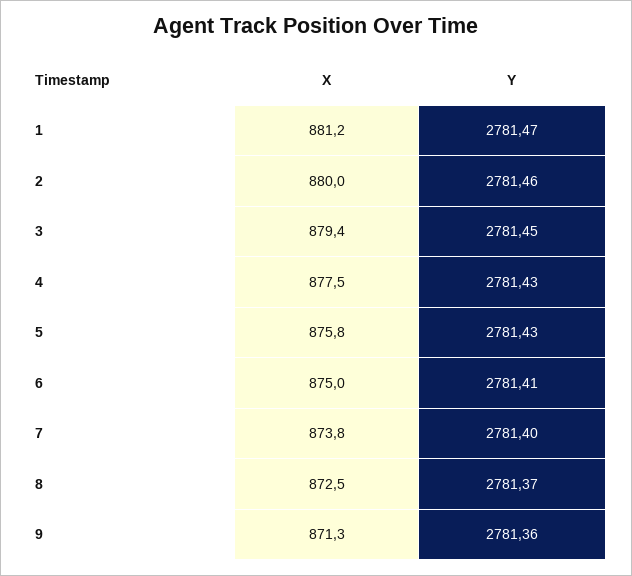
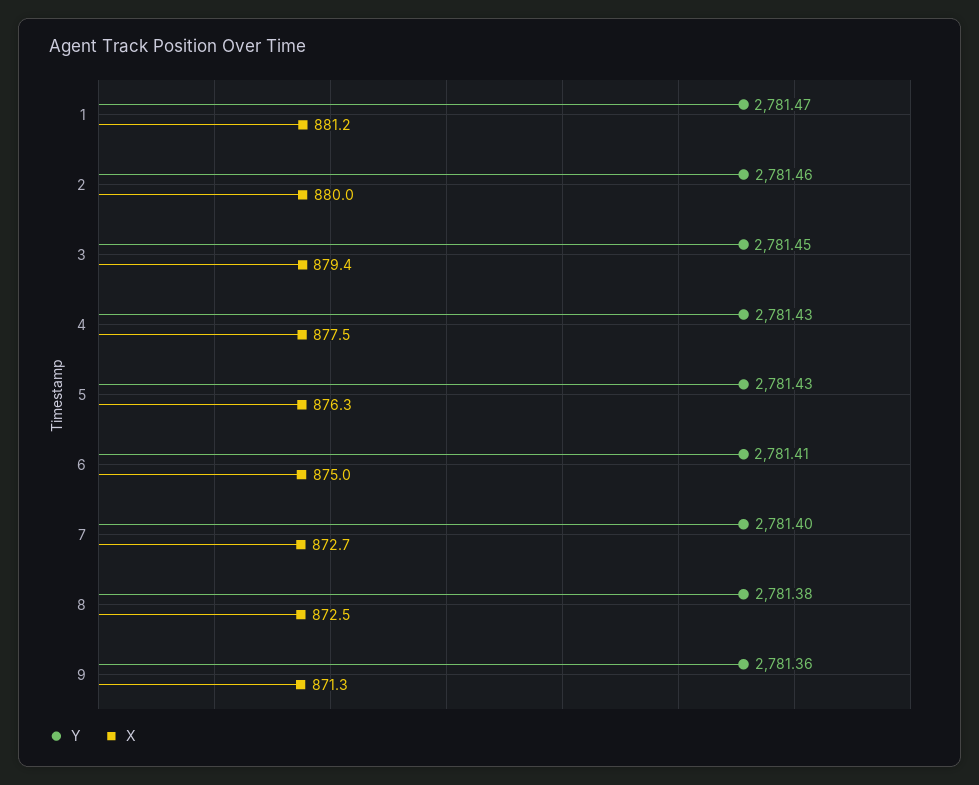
X, 5: 875.8 -> 876.3
X, 7: 873.8 -> 872.7
Y, 8: 2781.37 -> 2781.38

